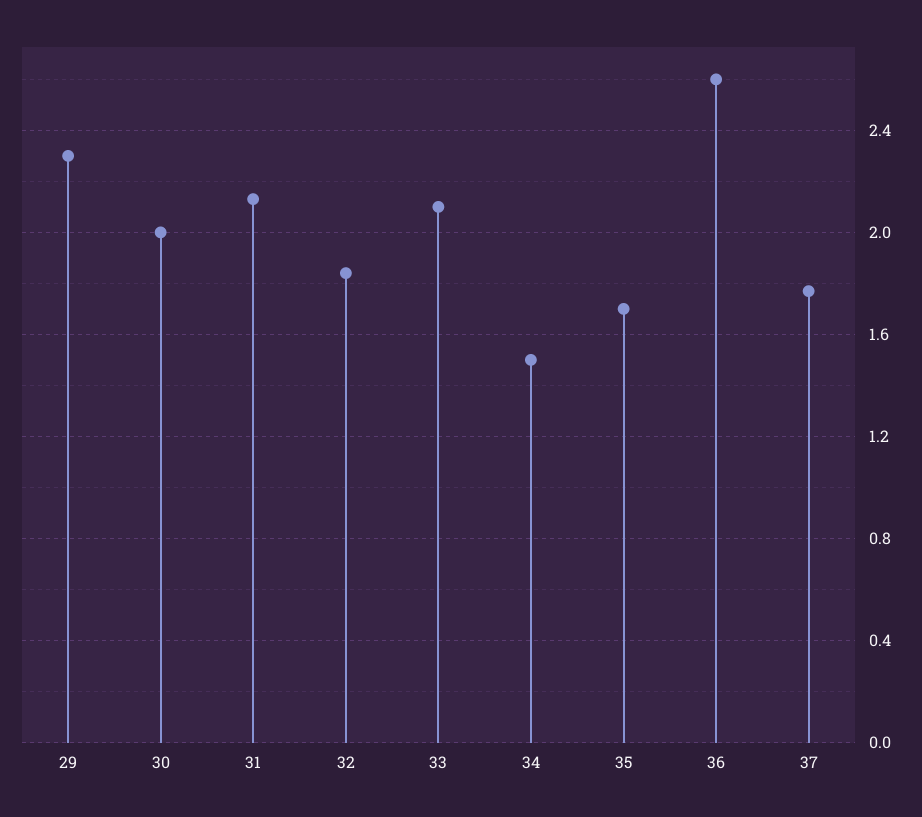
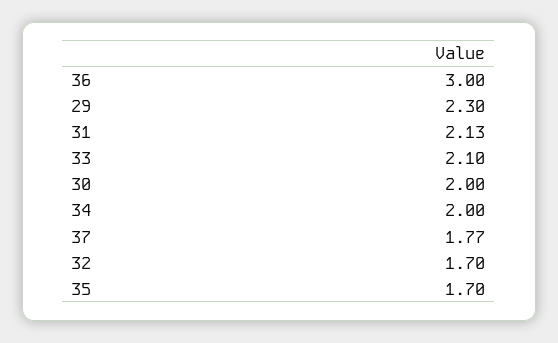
32: 1.85 -> 1.7
34: 1.5 -> 2
36: 2.6 -> 3

